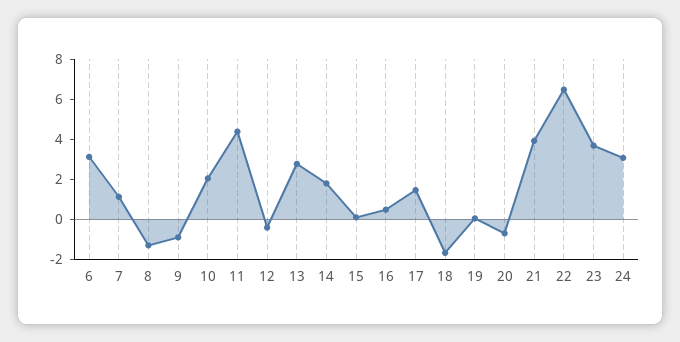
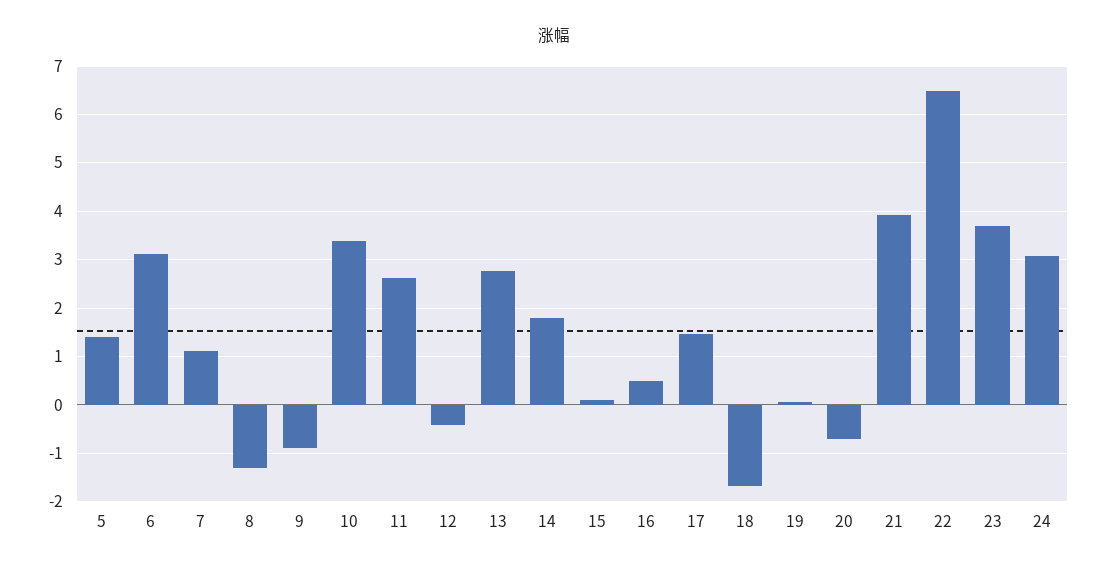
10: 2 -> 3.4
11: 4.5 -> 2.6
5: none -> 1.4

